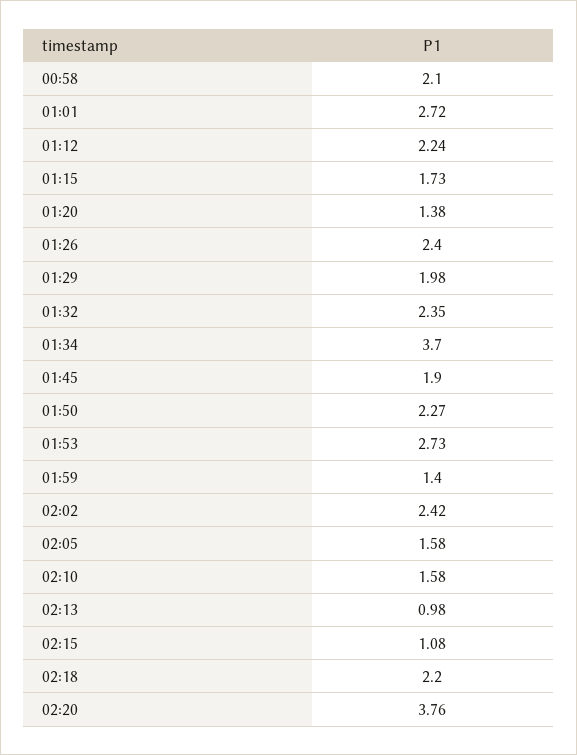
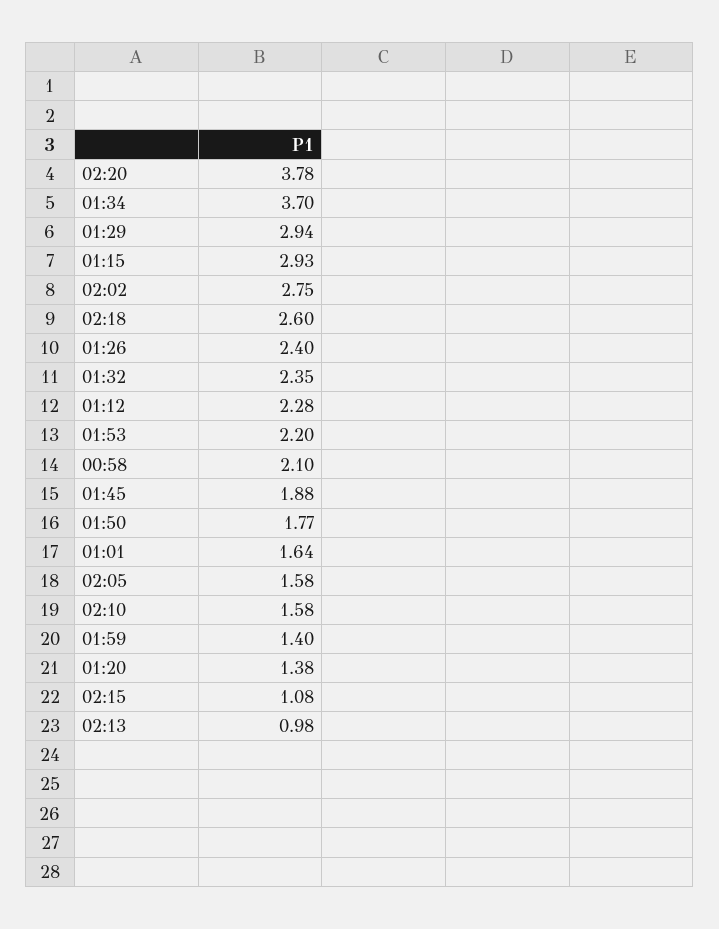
01:01: 2.72 -> 1.64
01:12: 2.24 -> 2.28
01:15: 1.73 -> 2.93
01:29: 1.98 -> 2.94
01:45: 1.9 -> 1.88
01:50: 2.27 -> 1.77
01:53: 2.73 -> 2.2
02:02: 2.42 -> 2.75
02:18: 2.2 -> 2.6
02:20: 3.76 -> 3.78

